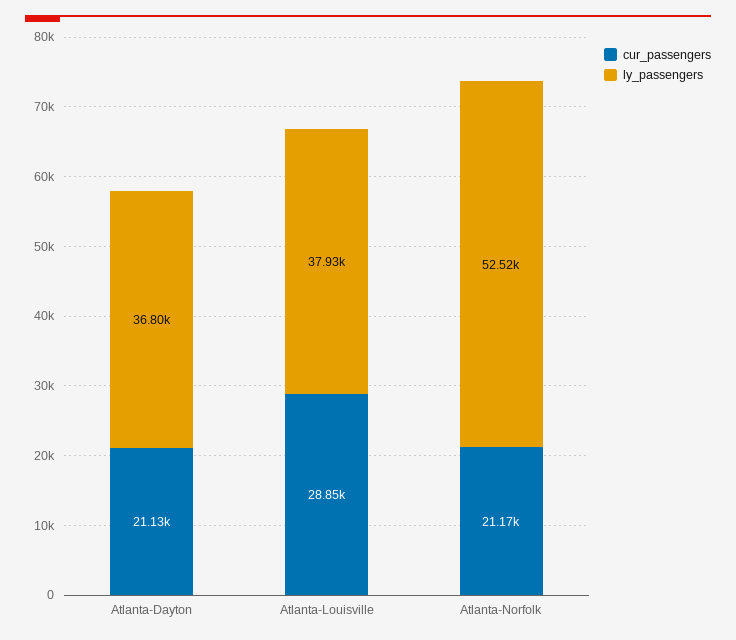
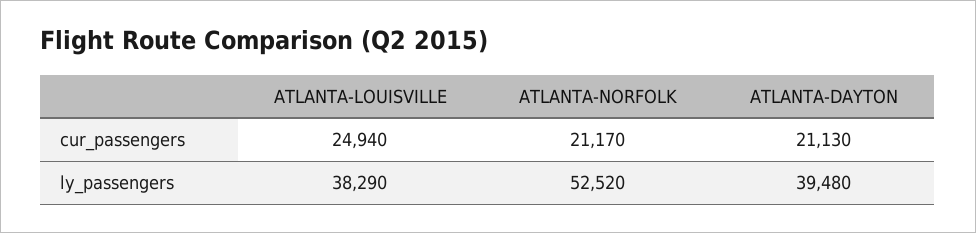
ly_passengers, Atlanta-Dayton: 36800 -> 39480
cur_passengers, Atlanta-Louisville: 28850 -> 24940
ly_passengers, Atlanta-Louisville: 37930 -> 38290

